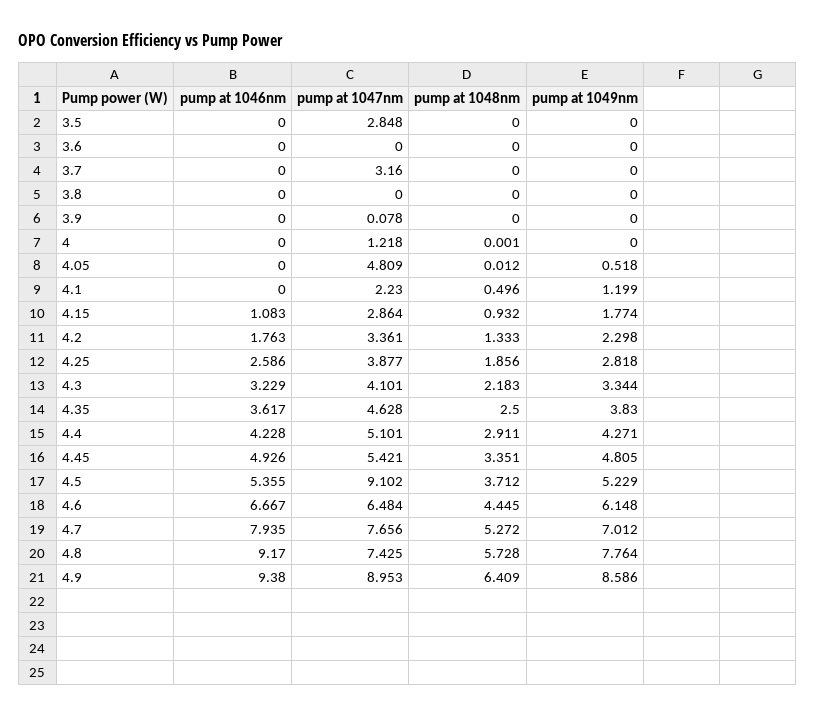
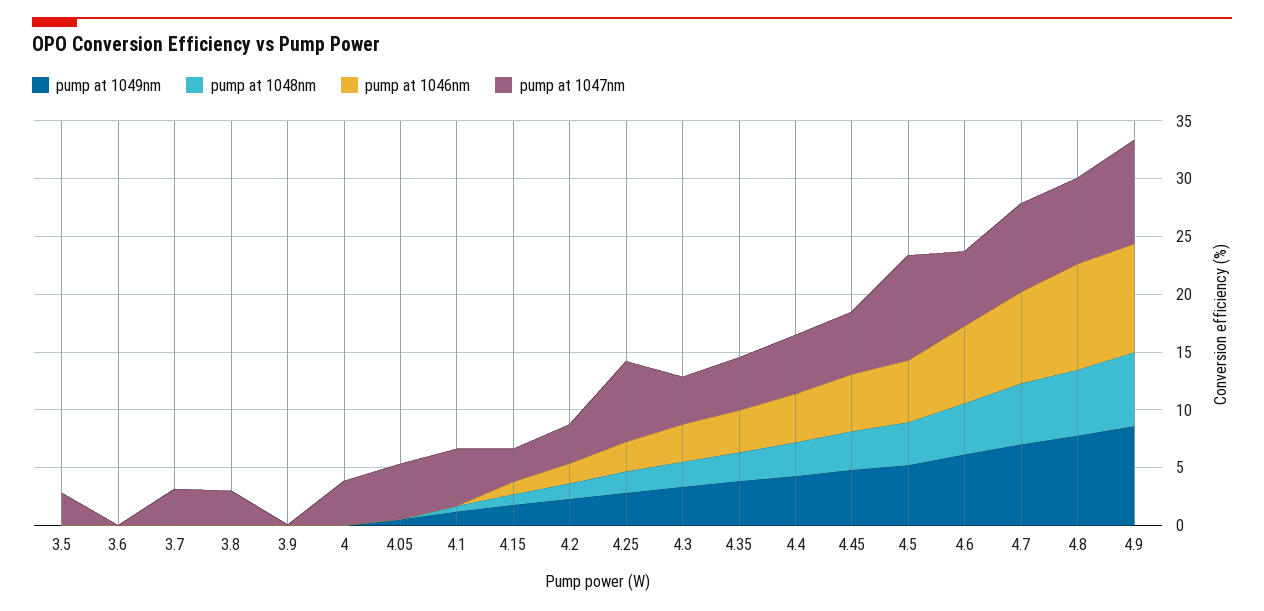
pump at 1047nm, 3.8: 0 -> 3
pump at 1047nm, 4: 1.218 -> 4
pump at 1047nm, 4.1: 2.23 -> 5
pump at 1047nm, 4.25: 3.877 -> 7

